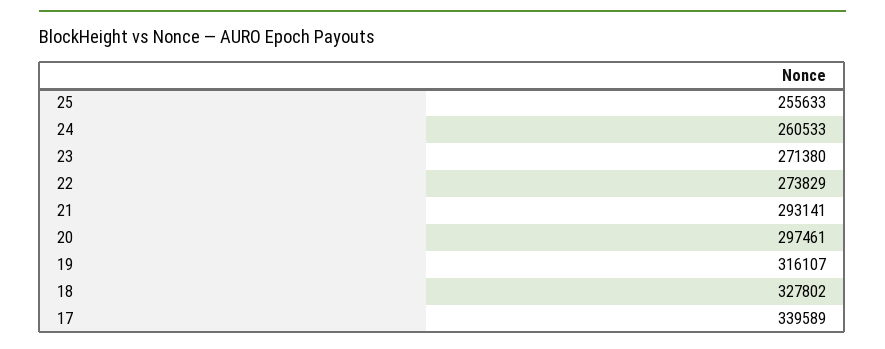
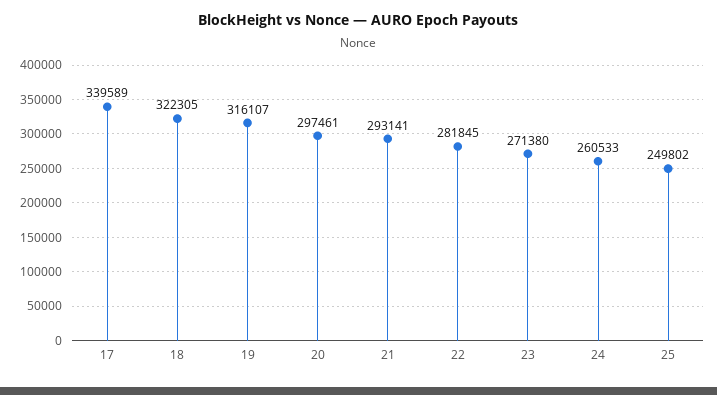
25: 255633 -> 249802
22: 273829 -> 281845
18: 327802 -> 322305

